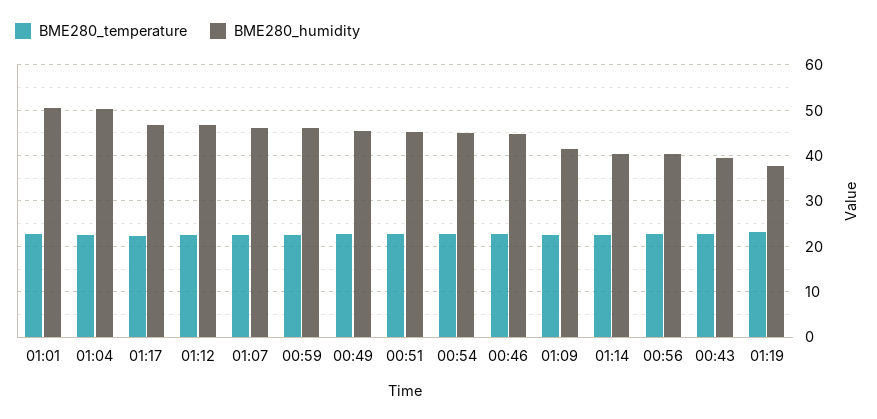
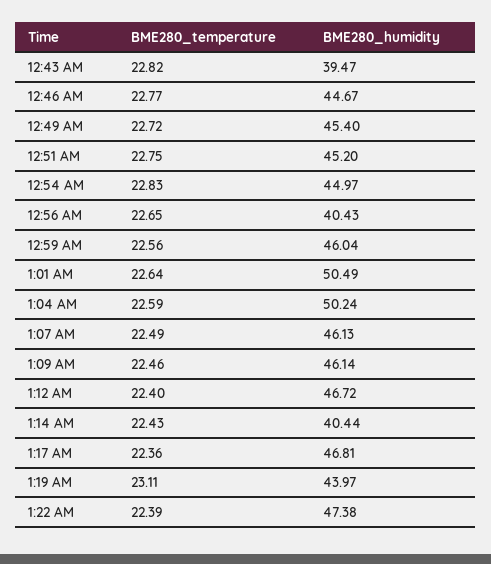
BME280_humidity, 01:09: 42 -> 46.14
BME280_humidity, 01:19: 38 -> 43.97
BME280_temperature, 1:22 AM: none -> 22.39
BME280_humidity, 1:22 AM: none -> 47.38

